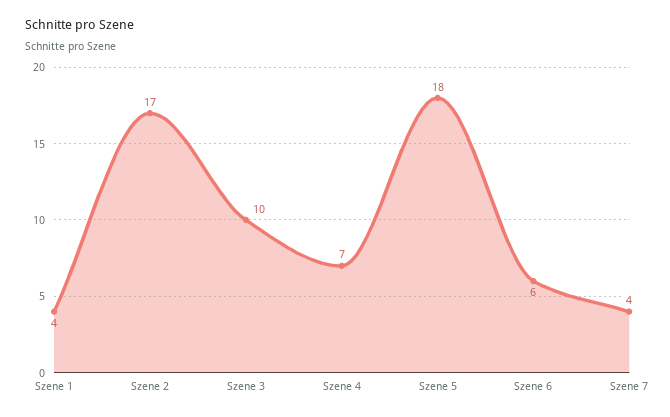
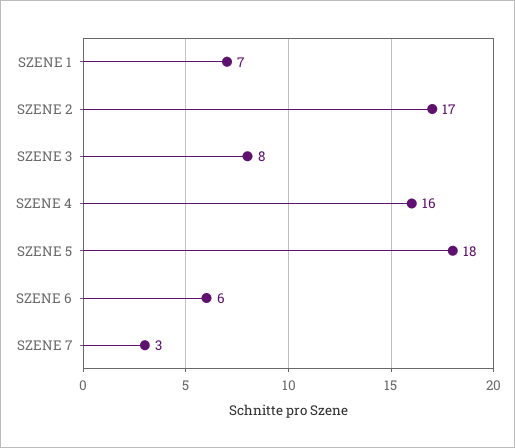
Szene 1: 4 -> 7
Szene 3: 10 -> 8
Szene 4: 7 -> 16
Szene 7: 4 -> 3

